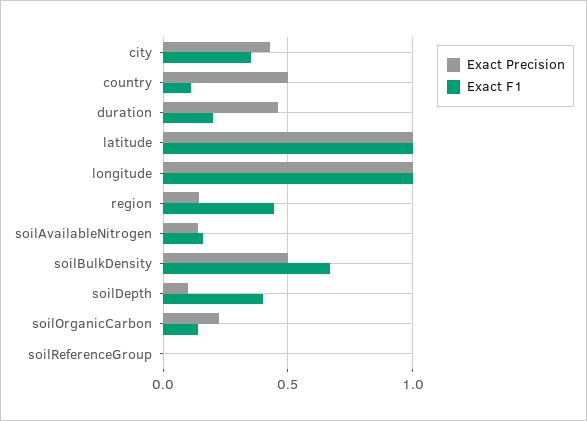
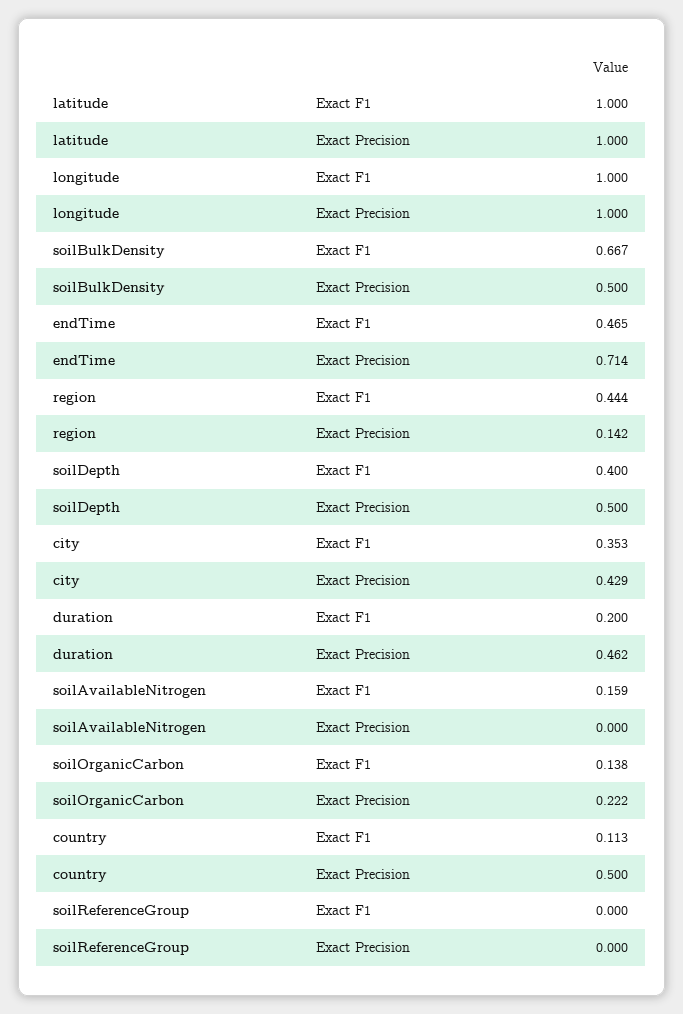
Exact Precision, soilAvailableNitrogen: 0.15 -> 0
Exact Precision, soilDepth: 0.1 -> 0.5
Exact F1, endTime: none -> 0.465
Exact Precision, endTime: none -> 0.714

